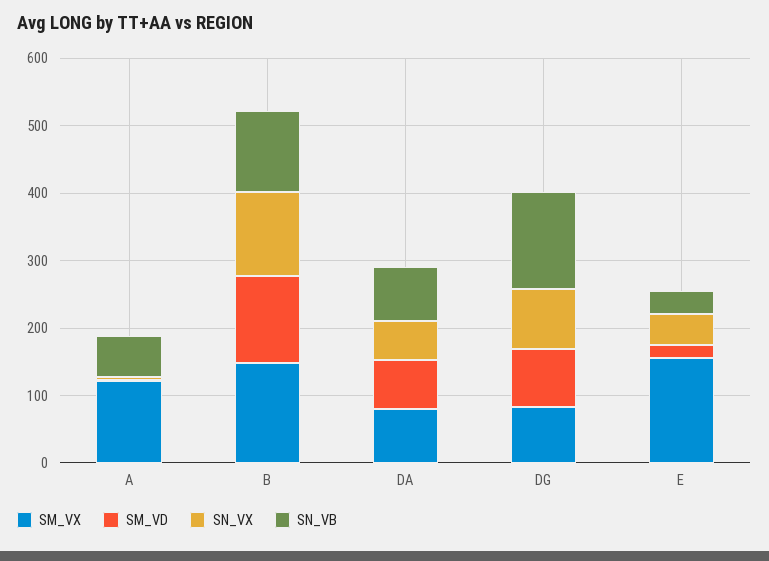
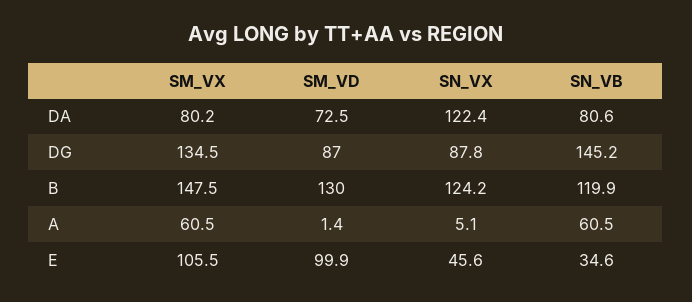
SM_VX, A: 120 -> 60.5
SN_VX, DA: 60 -> 122.4
SM_VX, DG: 80 -> 134.5
SM_VX, E: 160 -> 105.5
SM_VD, E: 20 -> 99.9

